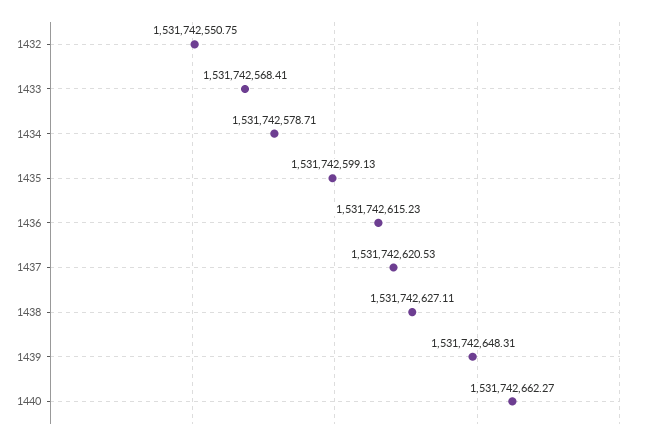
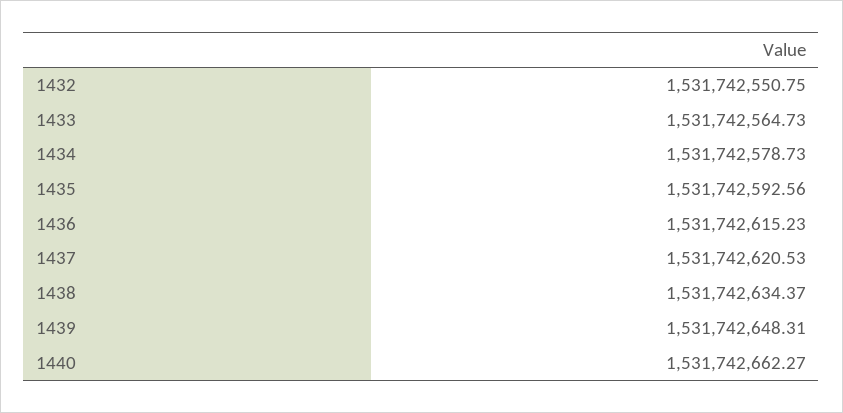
1433: 1531742568.41 -> 1531742564.73
1434: 1531742578.71 -> 1531742578.73
1435: 1531742599.13 -> 1531742592.56
1438: 1531742627.11 -> 1531742634.37

